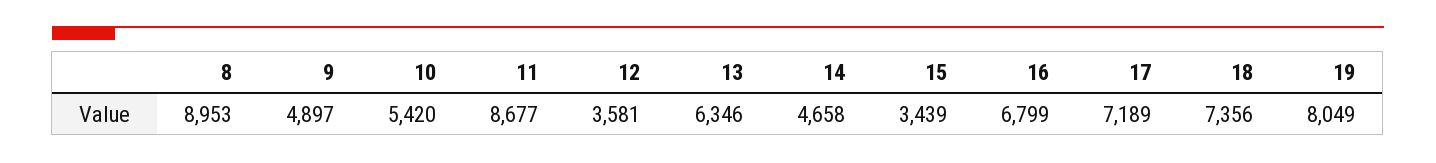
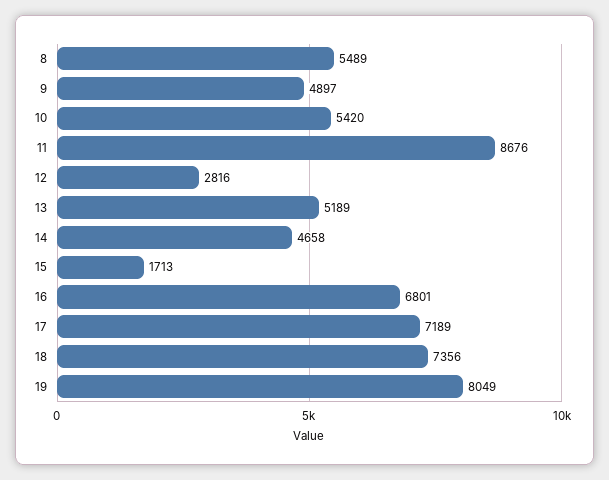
8: 8953 -> 5489
11: 8677 -> 8676
12: 3581 -> 2816
13: 6346 -> 5189
15: 3439 -> 1713
16: 6799 -> 6801

